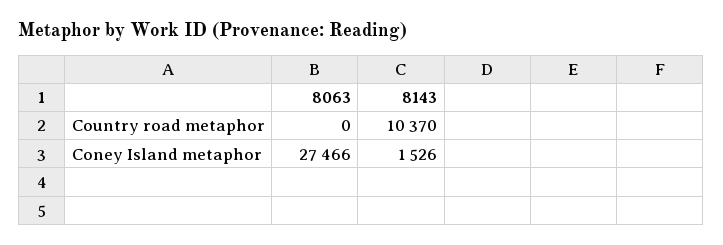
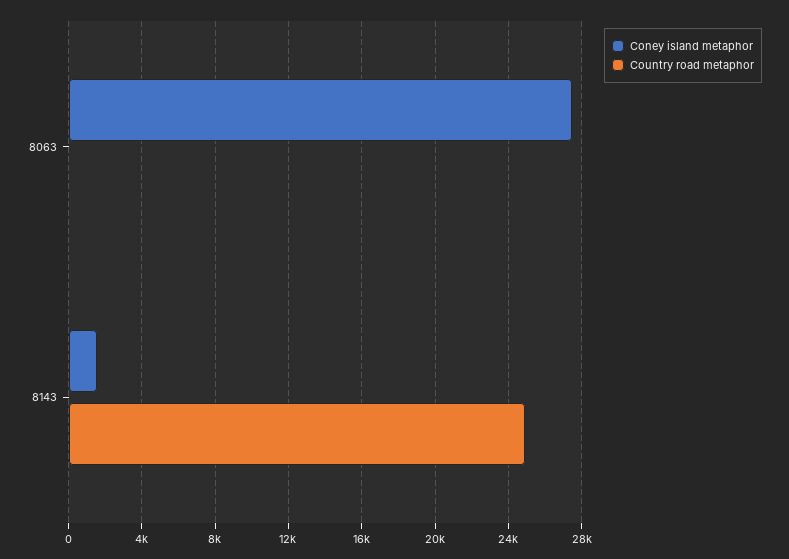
Country road metaphor, 8143: 10370 -> 25000

